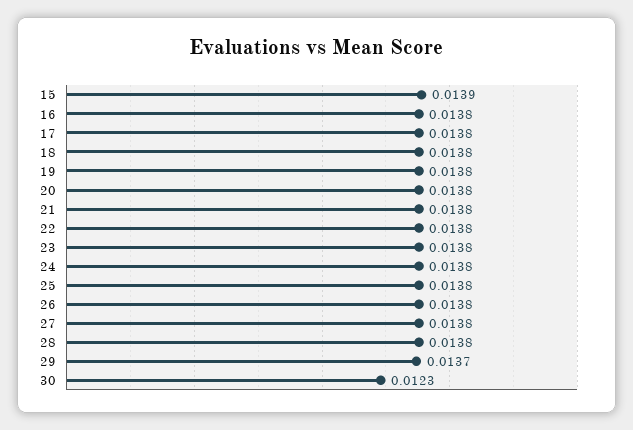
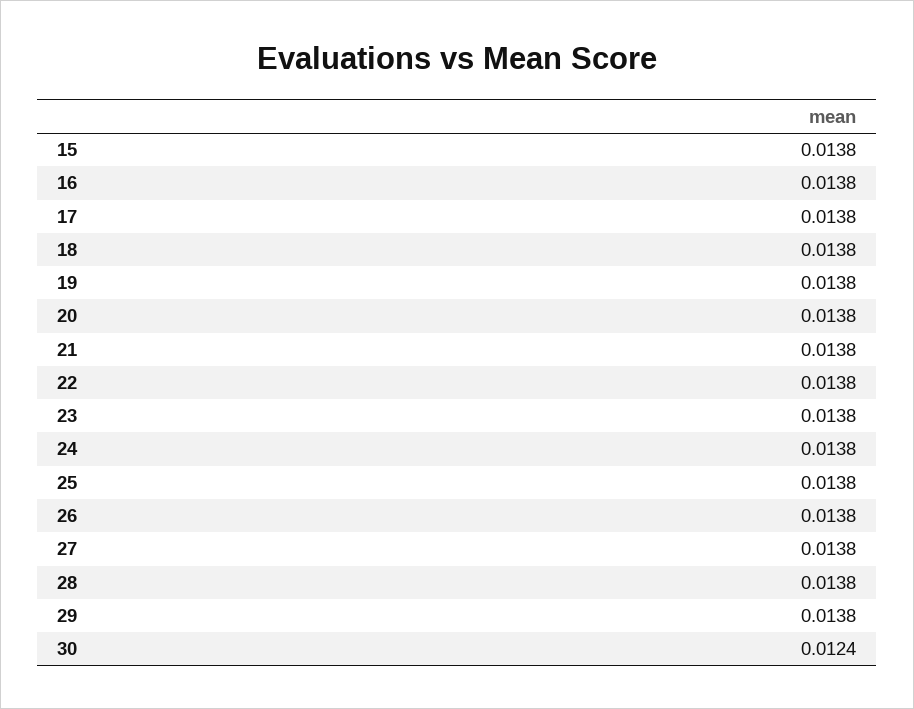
15: 0.0139 -> 0.0138
29: 0.0137 -> 0.0138
30: 0.0123 -> 0.0124

